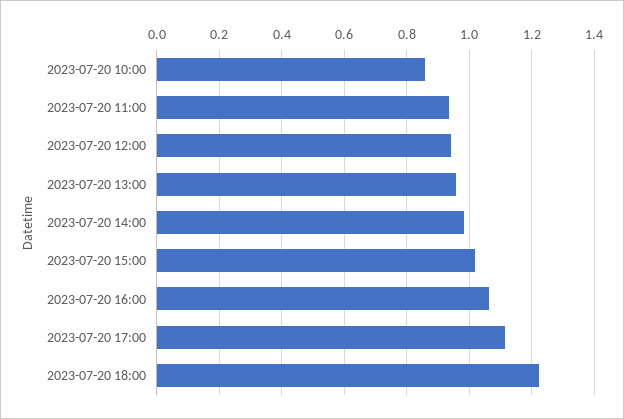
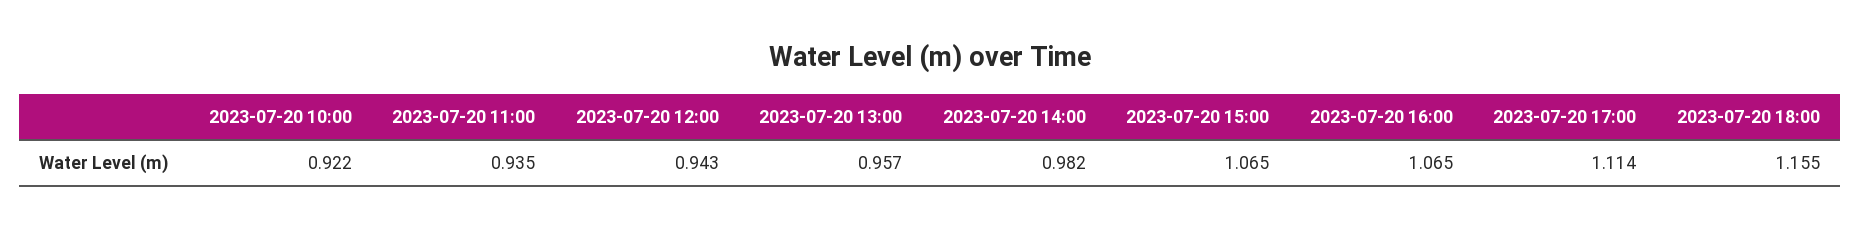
2023-07-20 10:00: 0.86 -> 0.922
2023-07-20 15:00: 1.02 -> 1.065
2023-07-20 18:00: 1.22 -> 1.155

